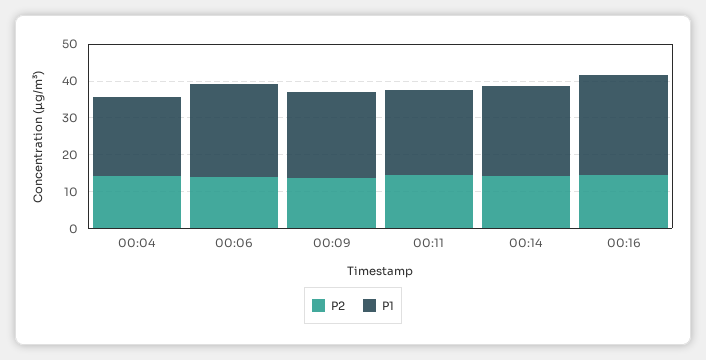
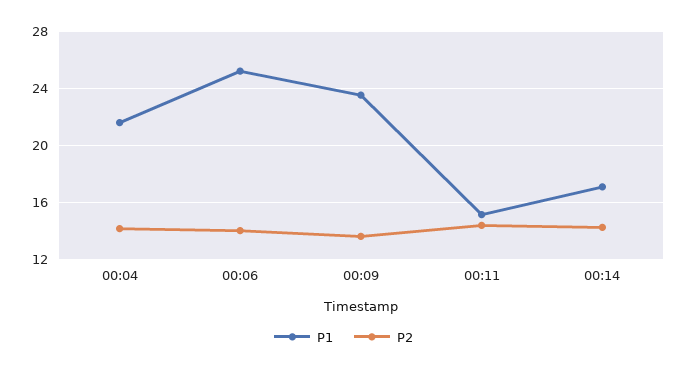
P1, 00:11: 22.5 -> 15
P1, 00:14: 25 -> 17
P2, 00:16: 15 -> none
P1, 00:16: 27.5 -> none

